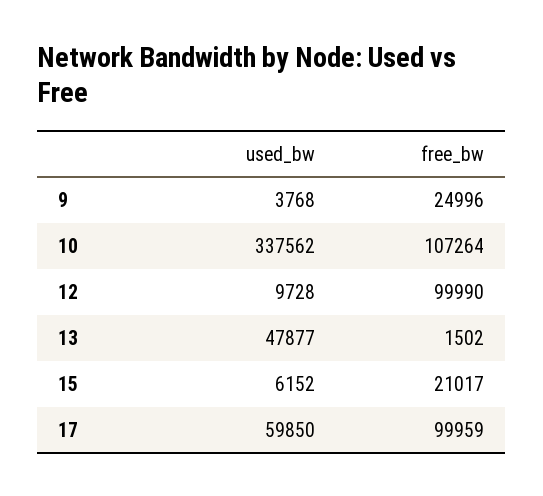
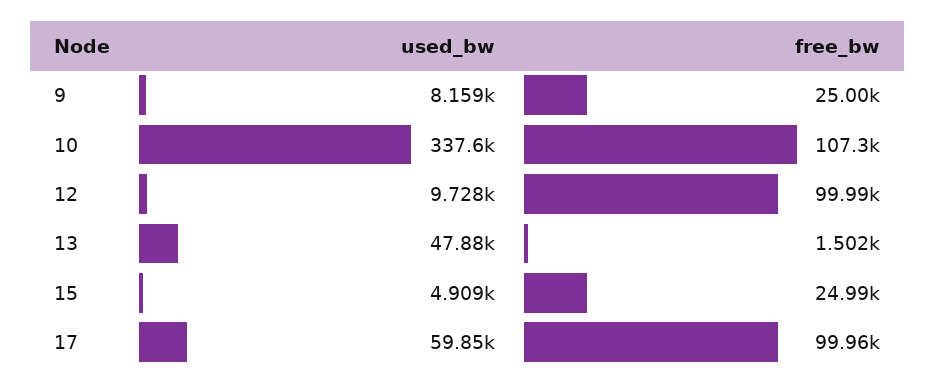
used_bw, 9: 3768 -> 8159
used_bw, 15: 6152 -> 4909
free_bw, 15: 21017 -> 24990

